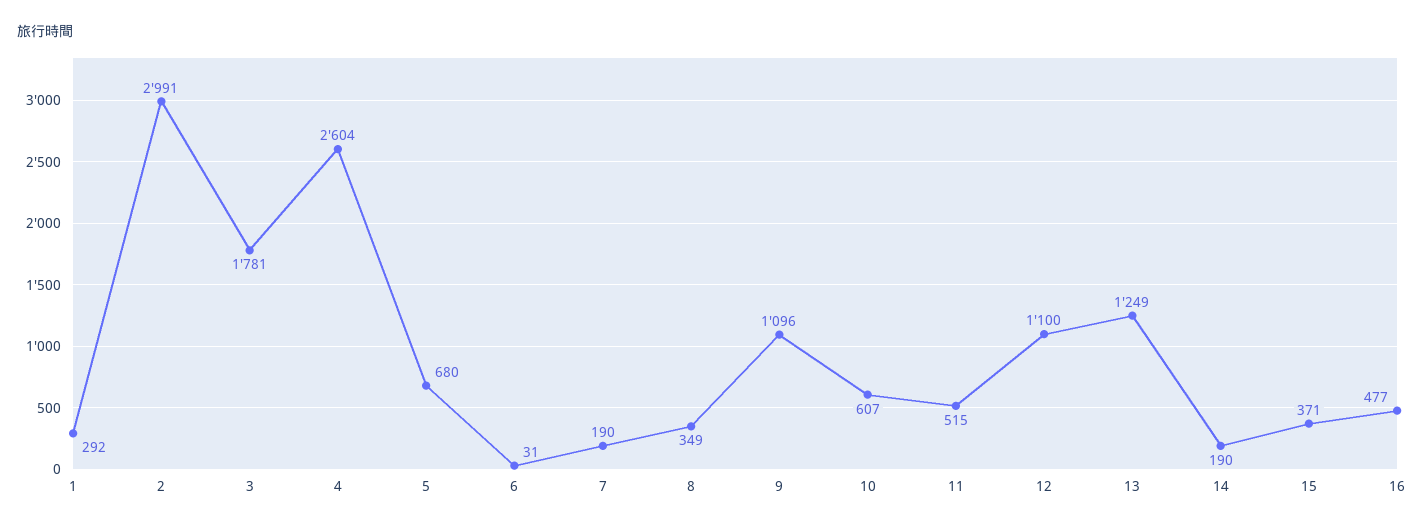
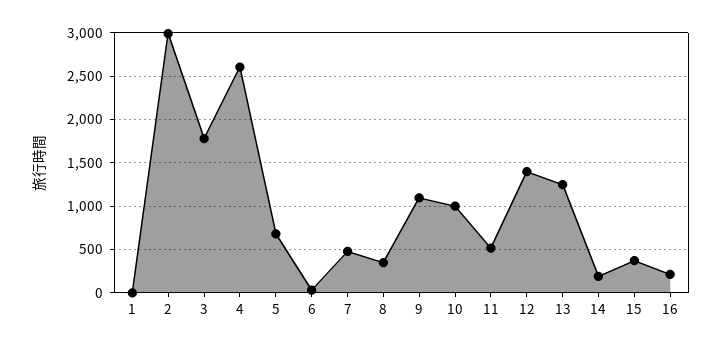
1: 292 -> 0
7: 190 -> 500
10: 607 -> 1000
12: 1100 -> 1400
16: 477 -> 200

